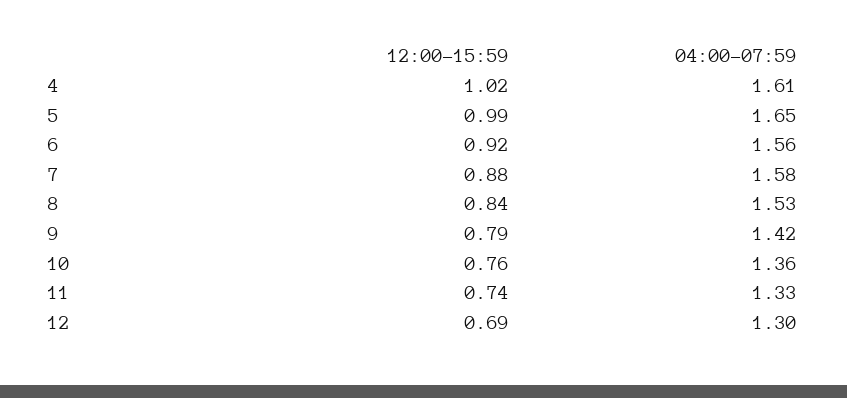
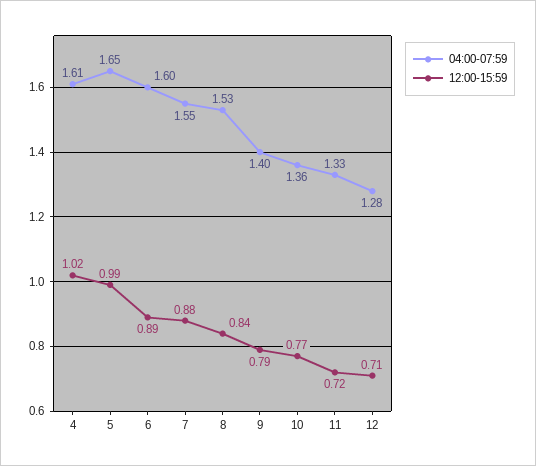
12:00-15:59, 6: 0.92 -> 0.89
04:00-07:59, 6: 1.56 -> 1.6
04:00-07:59, 7: 1.58 -> 1.55
04:00-07:59, 9: 1.42 -> 1.4
12:00-15:59, 10: 0.76 -> 0.77
12:00-15:59, 11: 0.74 -> 0.72
12:00-15:59, 12: 0.69 -> 0.71
04:00-07:59, 12: 1.3 -> 1.28

